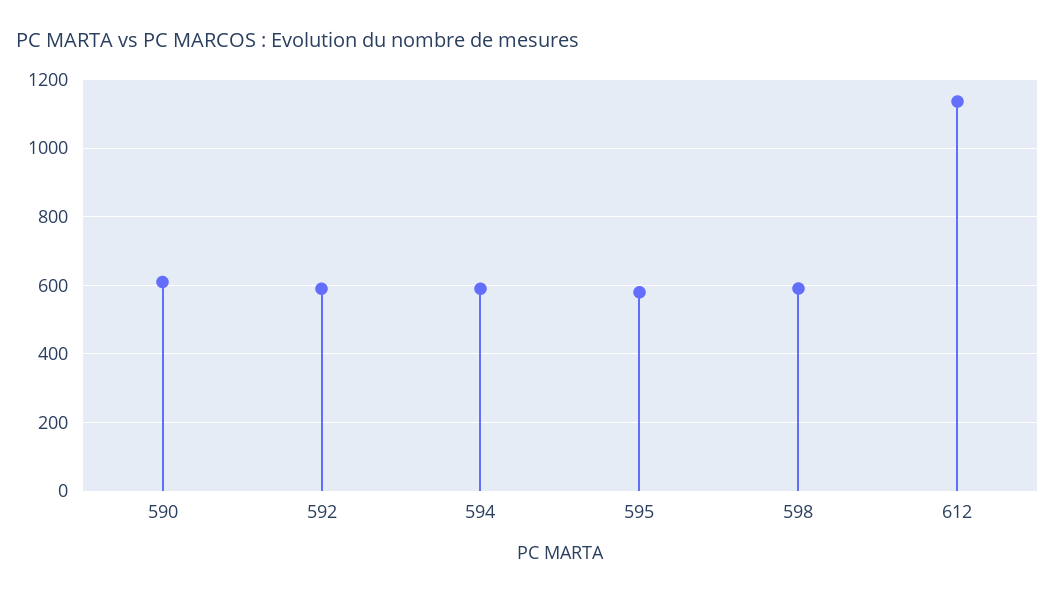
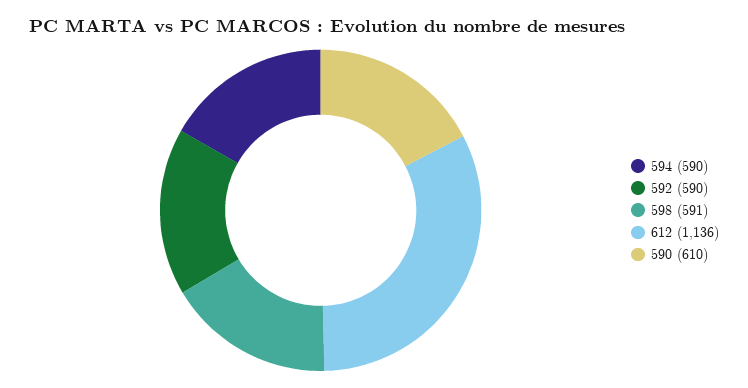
595: 580 -> none

